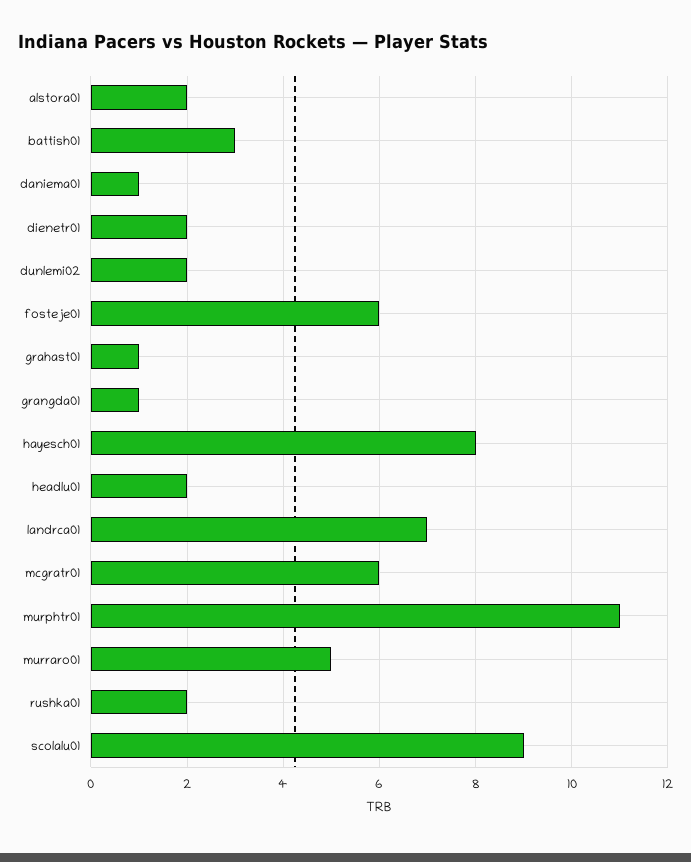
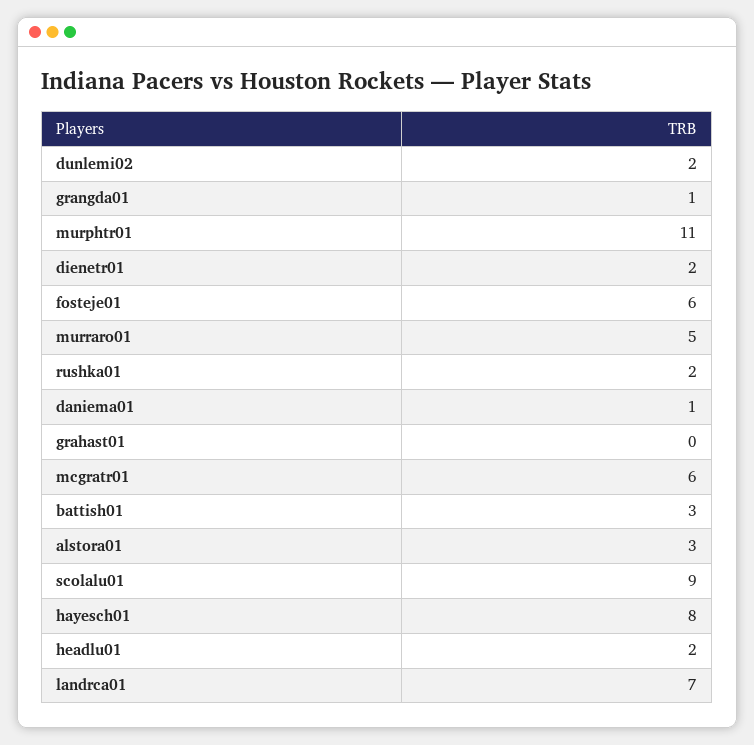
alstora01: 2 -> 3
grahast01: 1 -> 0

